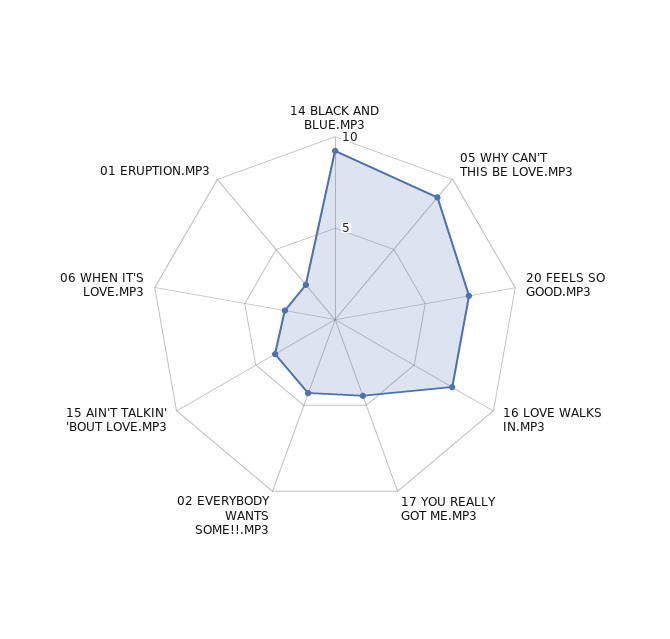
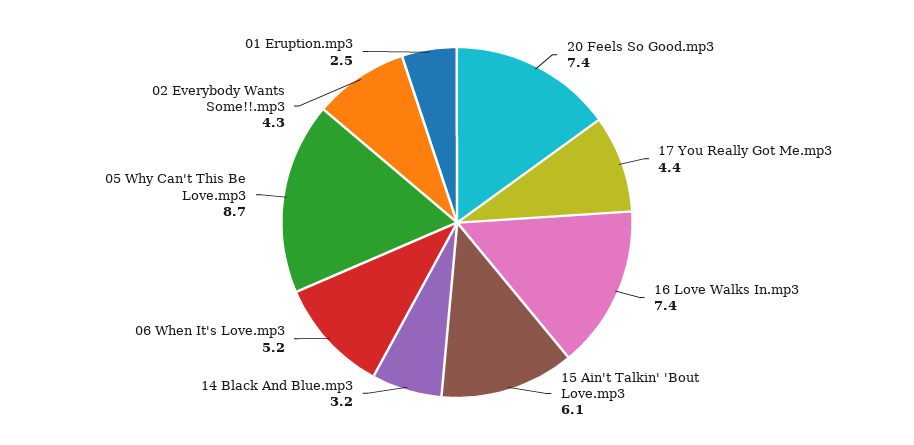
14 BLACK AND BLUE.MP3: 9 -> 3.2
15 AIN'T TALKIN' 'BOUT LOVE.MP3: 4 -> 6.1
06 WHEN IT'S LOVE.MP3: 3 -> 5.2

